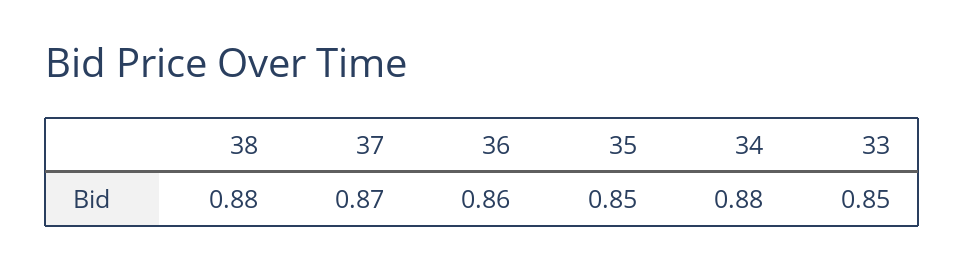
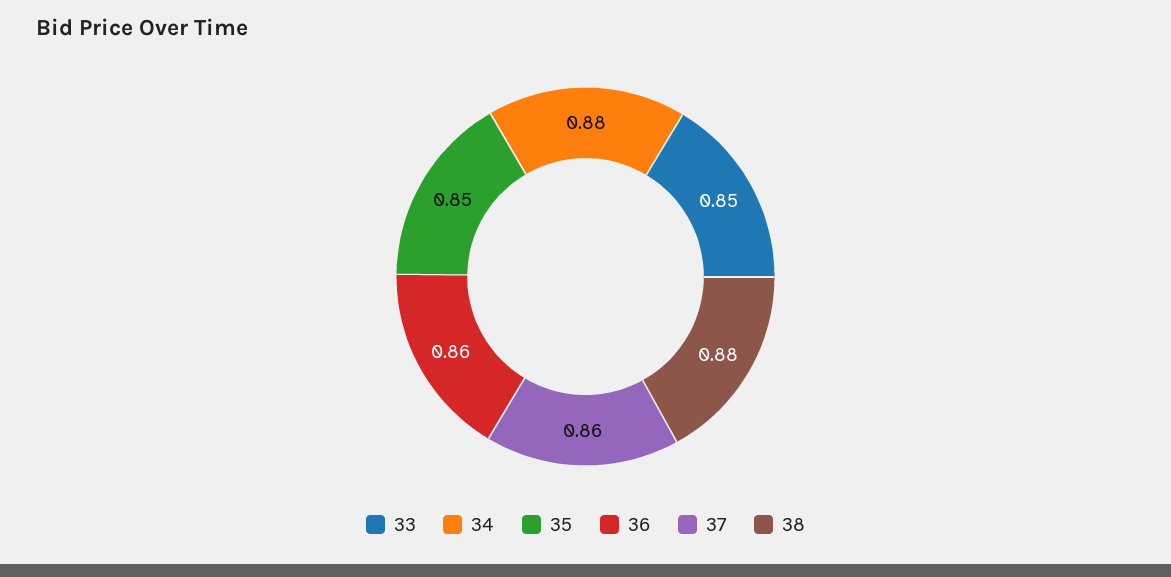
37: 0.87 -> 0.86

